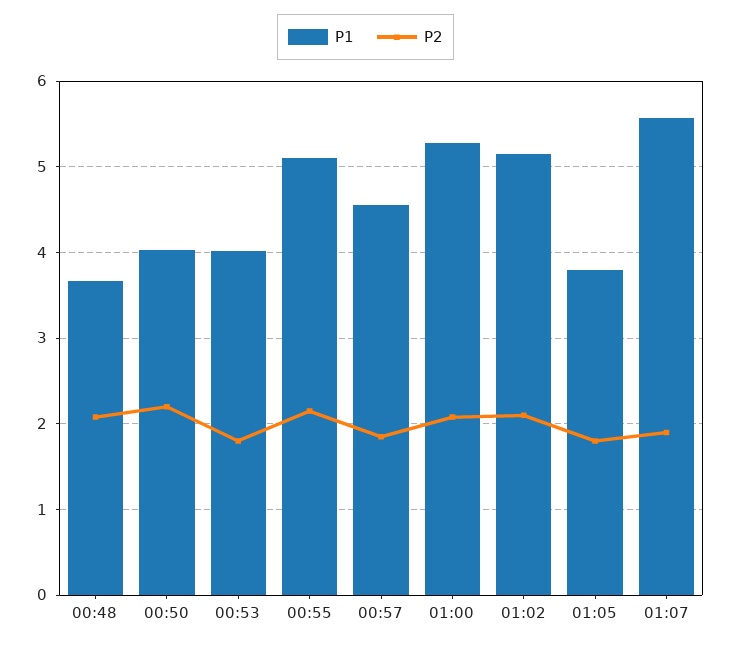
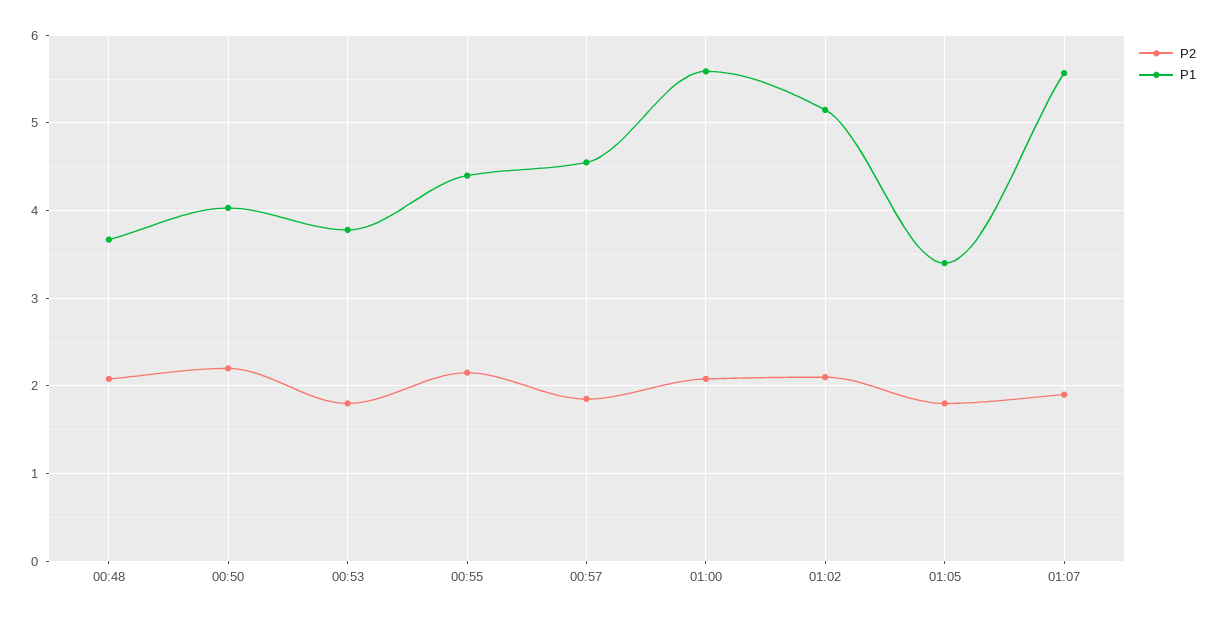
P1, 00:53: 4 -> 3.8
P1, 00:55: 5.1 -> 4.4
P1, 01:00: 5.3 -> 5.6
P1, 01:05: 3.8 -> 3.4

